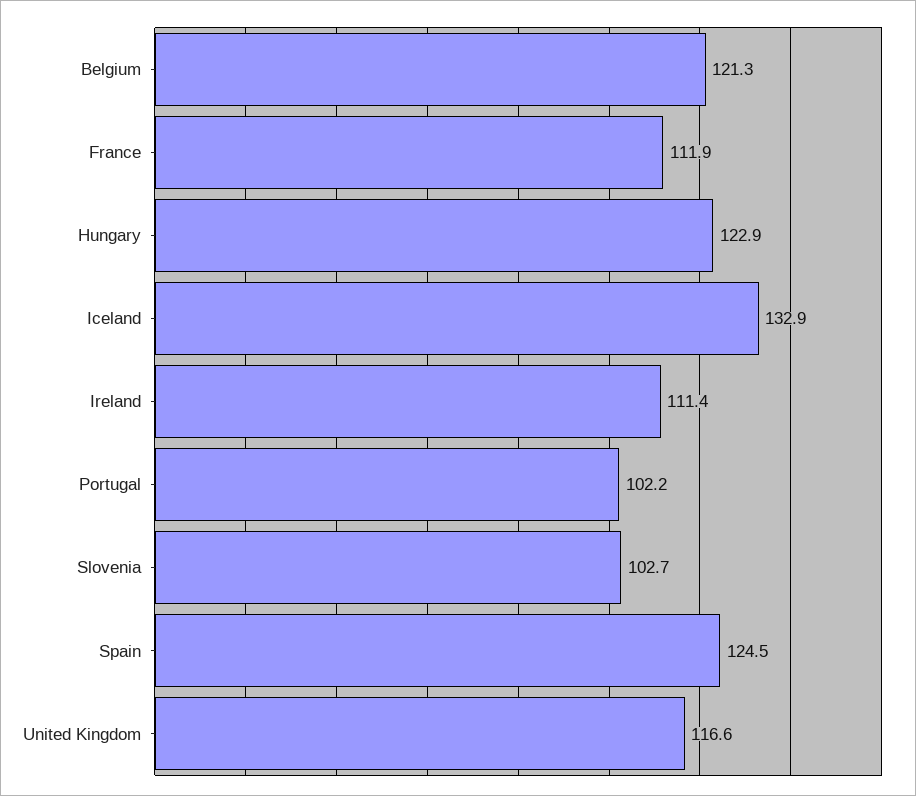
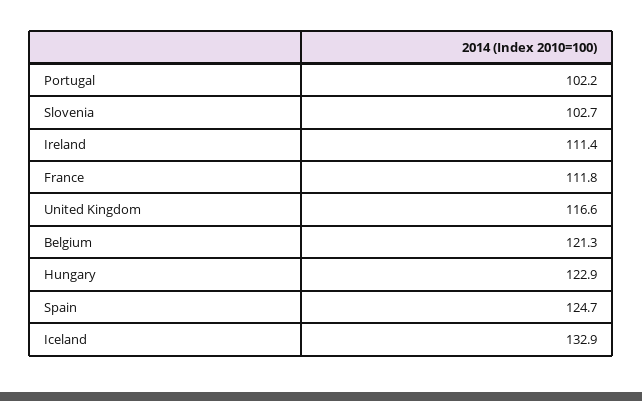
France: 111.9 -> 111.8
Spain: 124.5 -> 124.7

